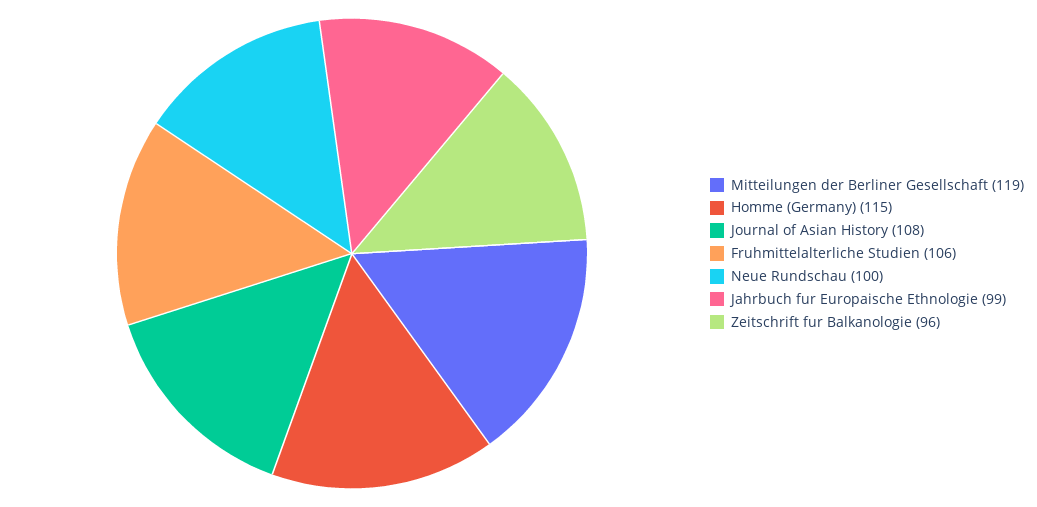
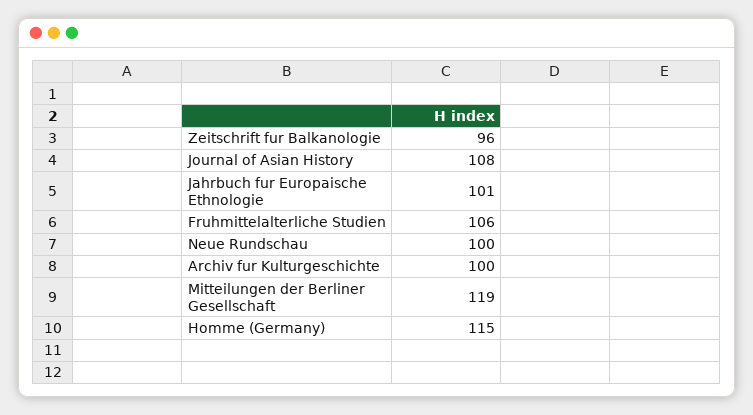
Jahrbuch fur Europaische Ethnologie: 99 -> 101
Archiv fur Kulturgeschichte: none -> 100

